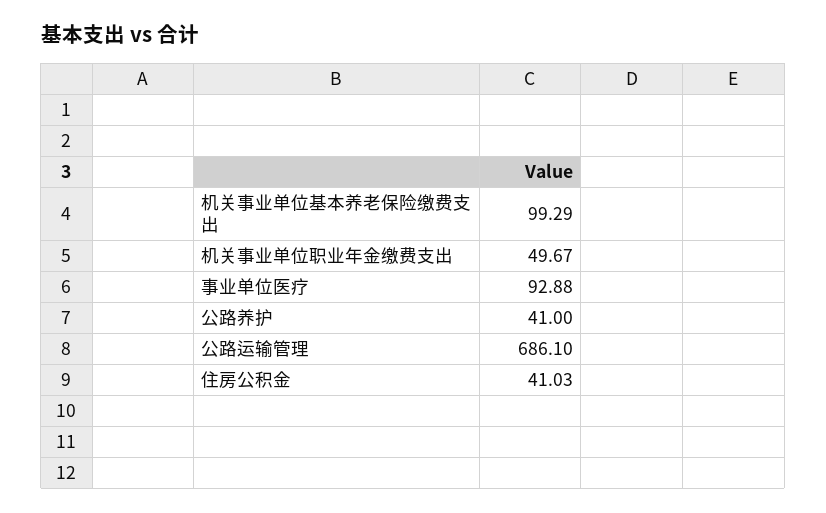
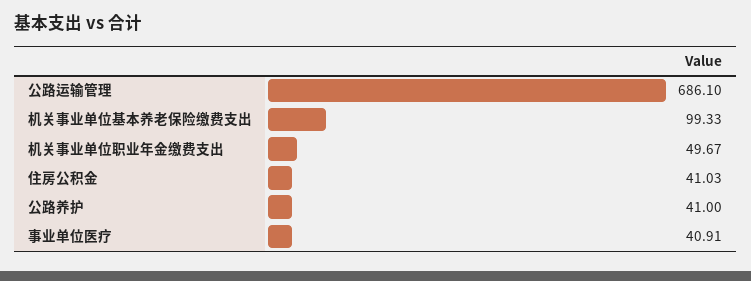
机关事业单位基本养老保险缴费支出: 99.29 -> 99.33
事业单位医疗: 92.88 -> 40.91

